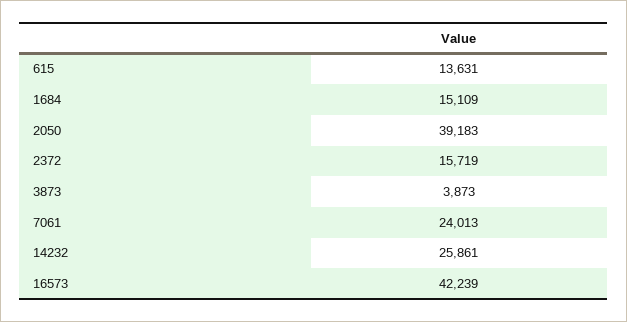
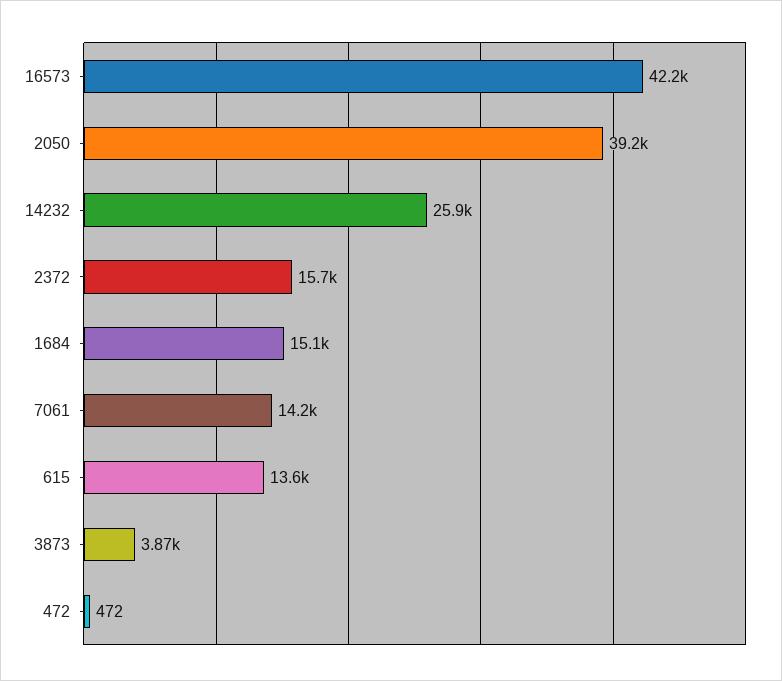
7061: 24013 -> 14200
472: none -> 472

